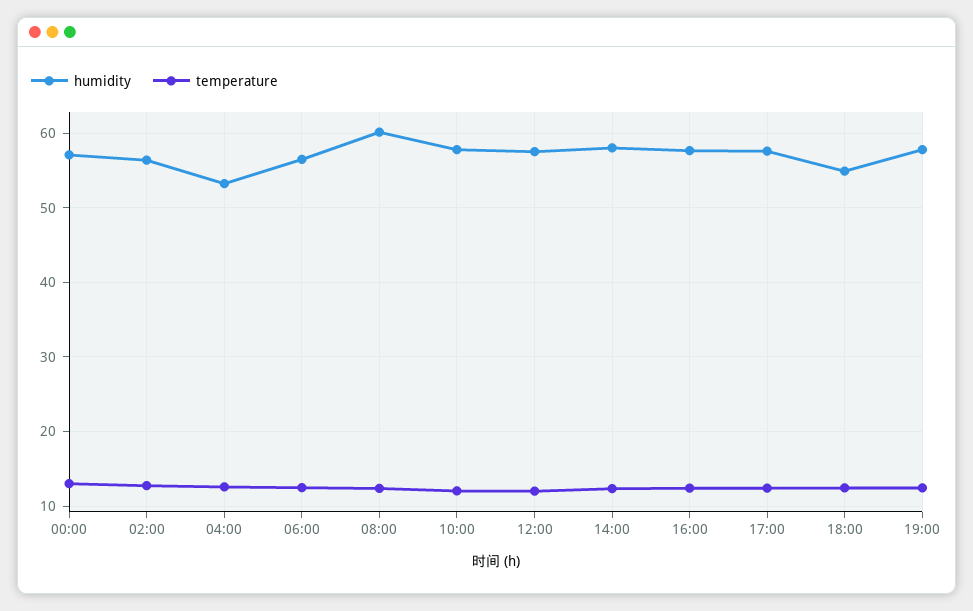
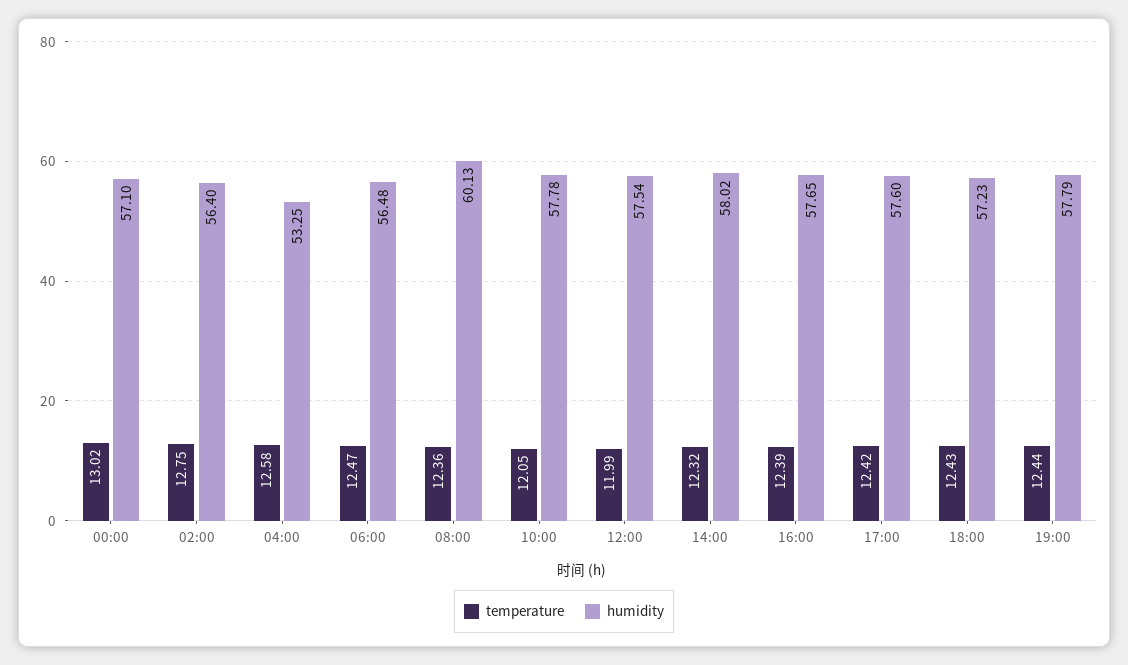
humidity, 18:00: 55 -> 57.23

